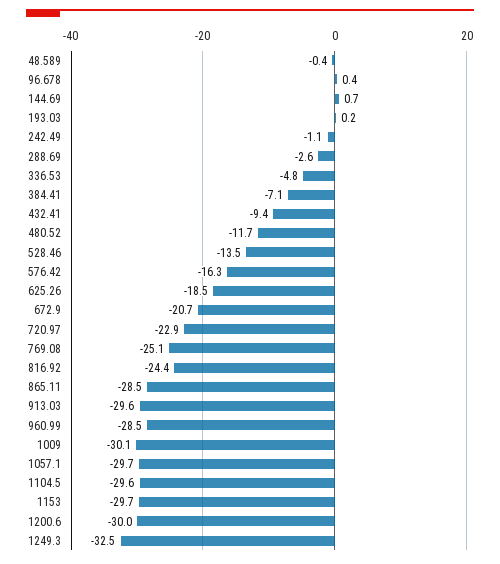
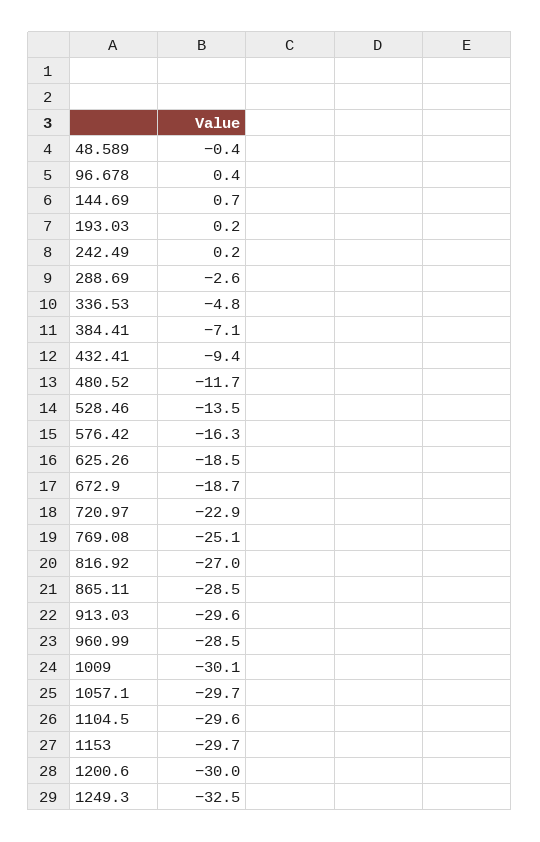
242.49: -1.1 -> 0.2
672.9: -20.7 -> -18.7
816.92: -24.4 -> -27

